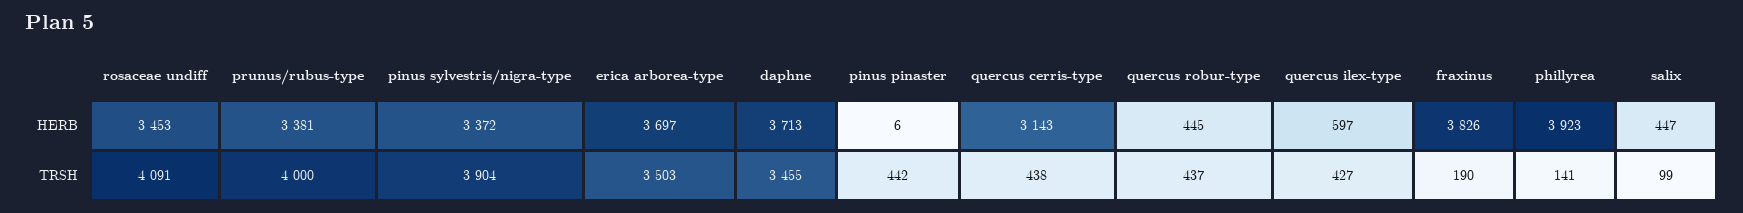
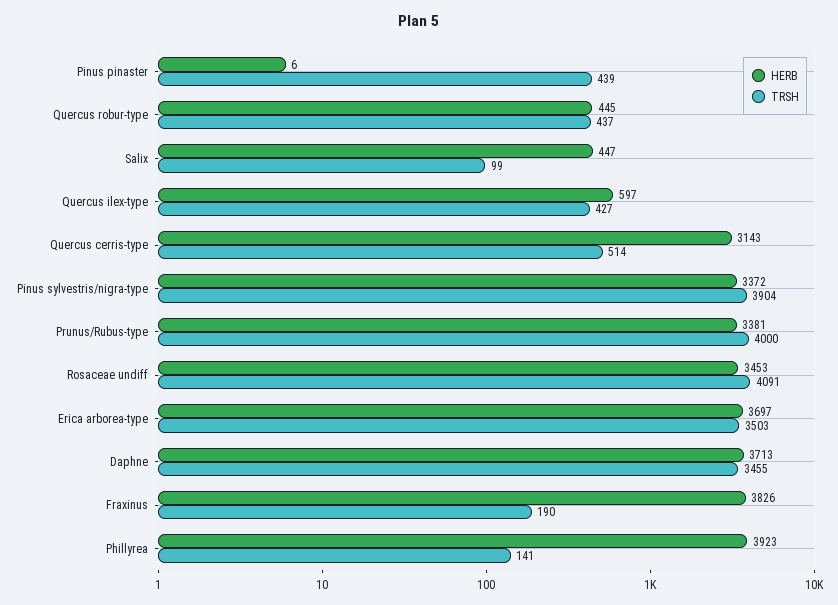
TRSH, pinus pinaster: 442 -> 439
TRSH, quercus cerris-type: 438 -> 514

